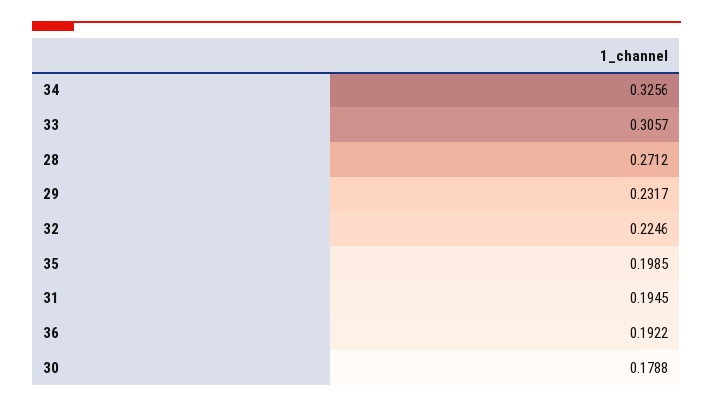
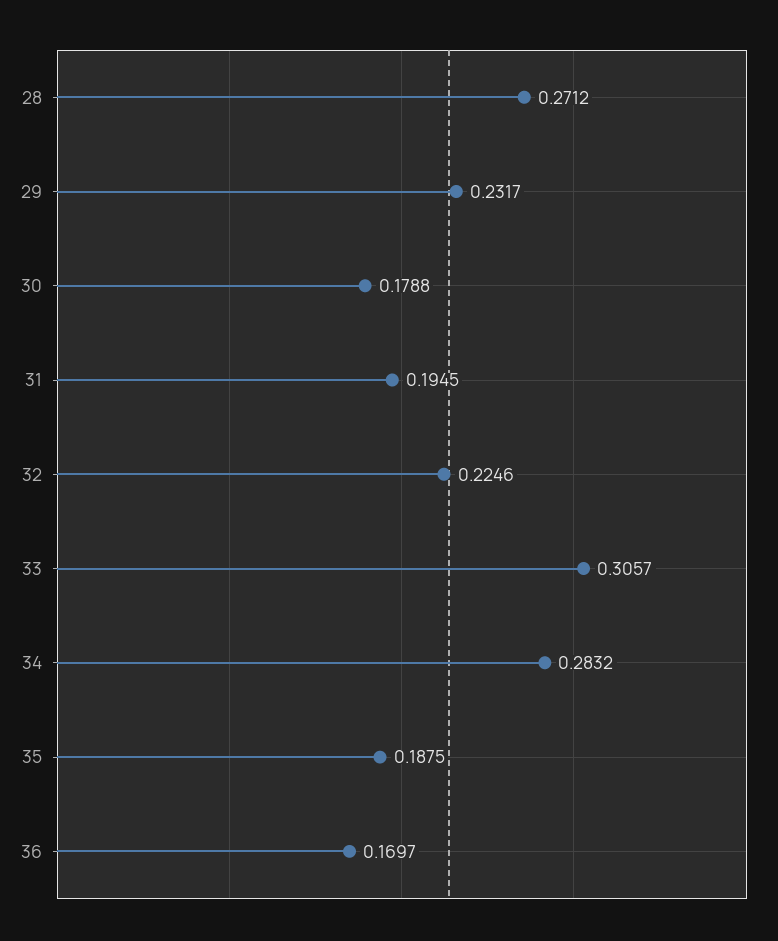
34: 0.3256 -> 0.2832
35: 0.1985 -> 0.1875
36: 0.1922 -> 0.1697

